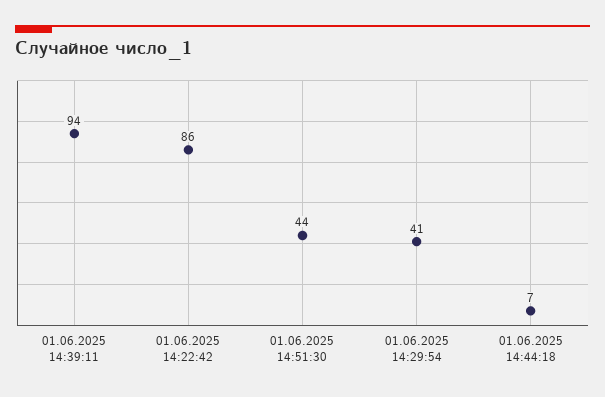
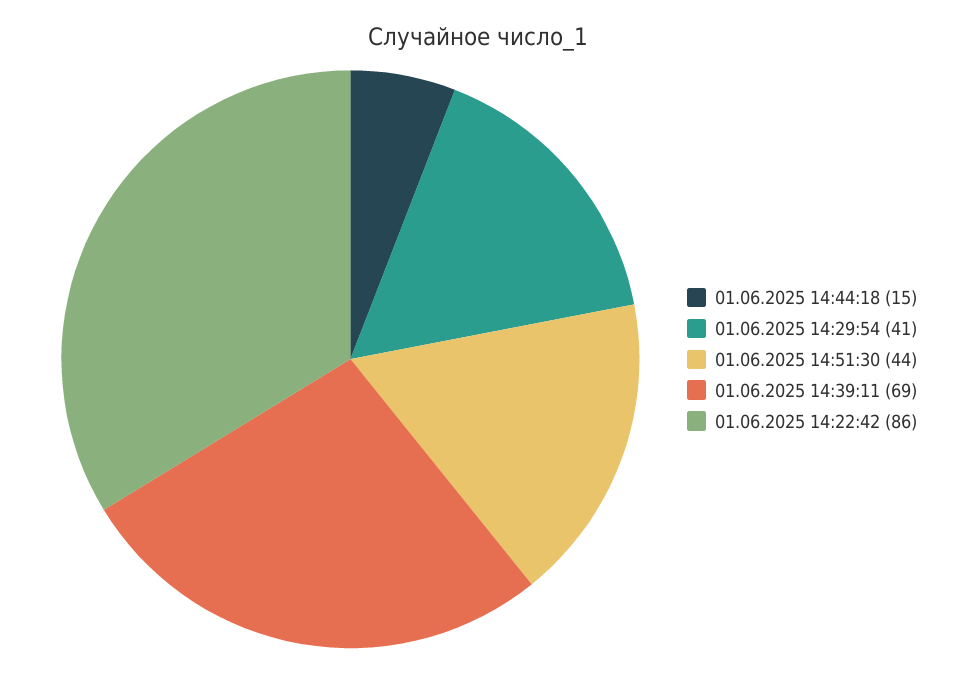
01.06.2025 14:39:11: 94 -> 69
01.06.2025 14:44:18: 7 -> 15

